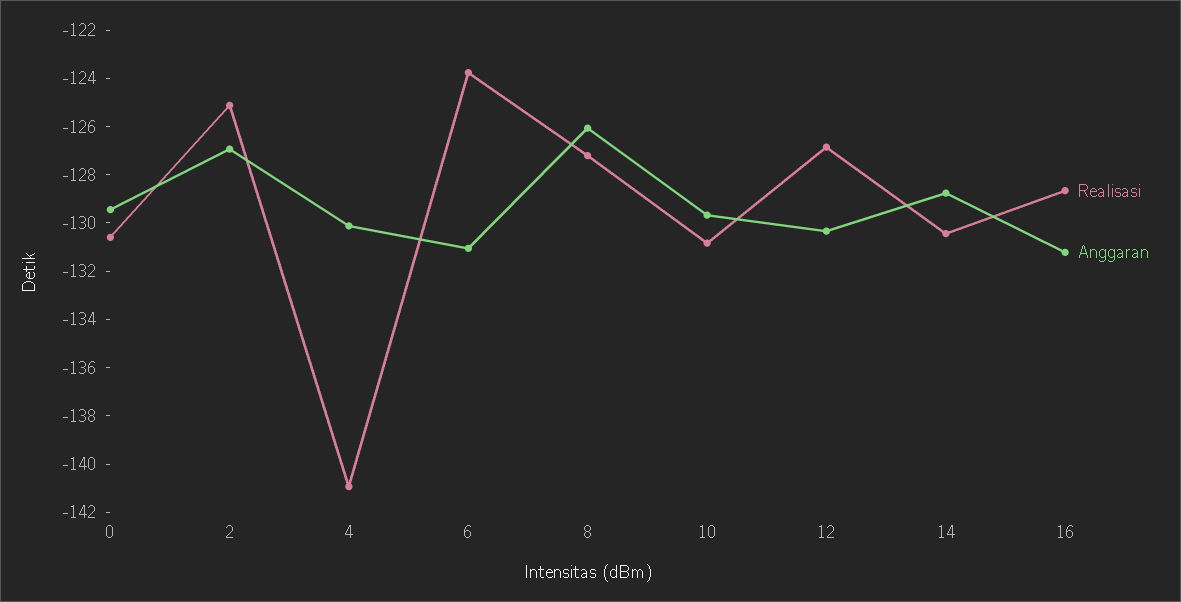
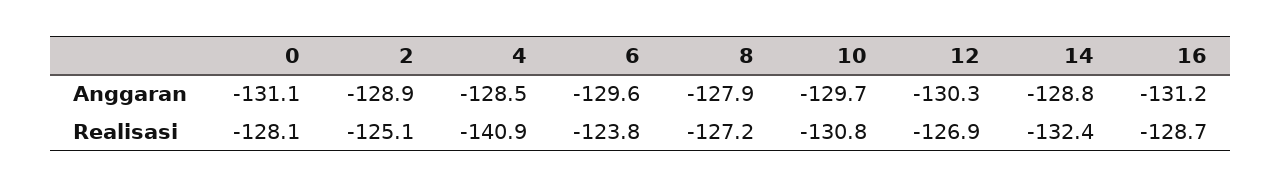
Realisasi, 0: -130.5 -> -128.1
Anggaran, 0: -129.5 -> -131.1
Anggaran, 2: -127 -> -128.9
Anggaran, 4: -130 -> -128.5
Anggaran, 6: -131 -> -129.6
Anggaran, 8: -126 -> -127.9
Realisasi, 14: -130.5 -> -132.4

